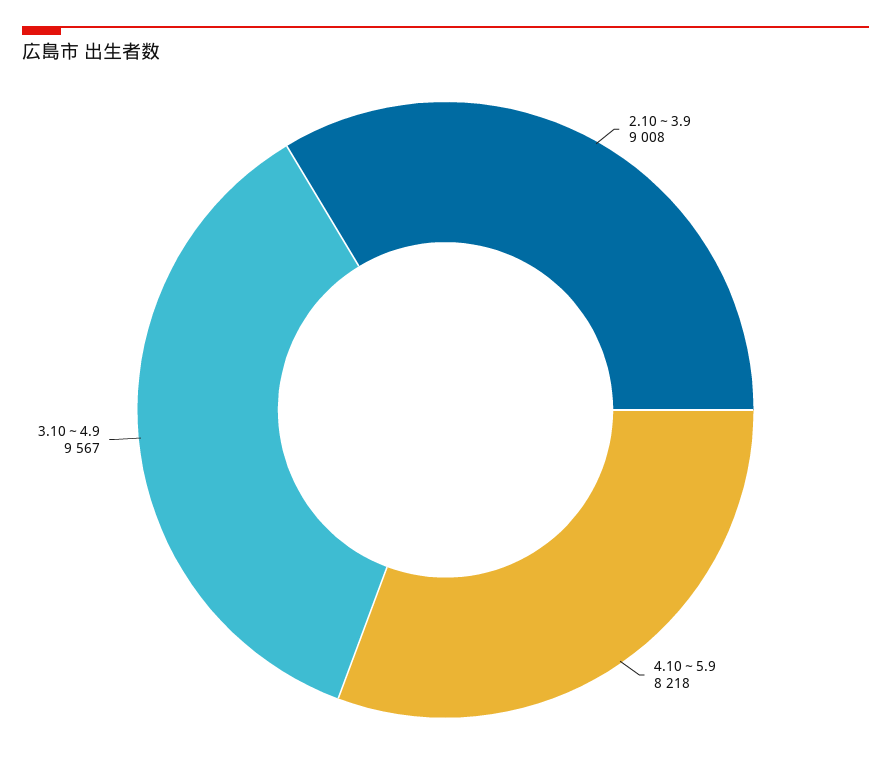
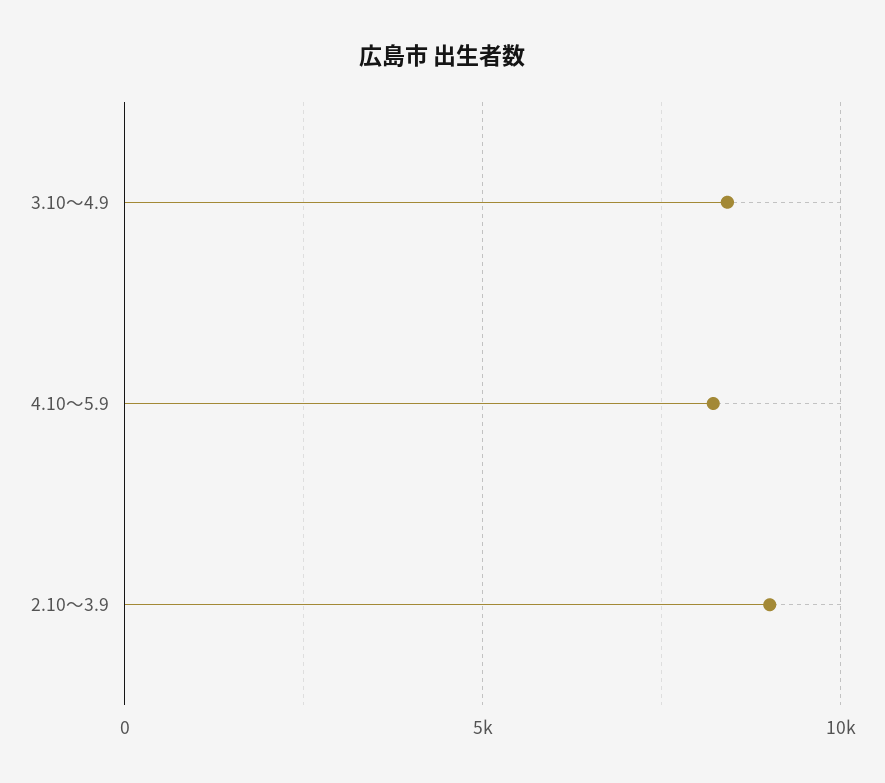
3.10～4.9: 9567 -> 8500

